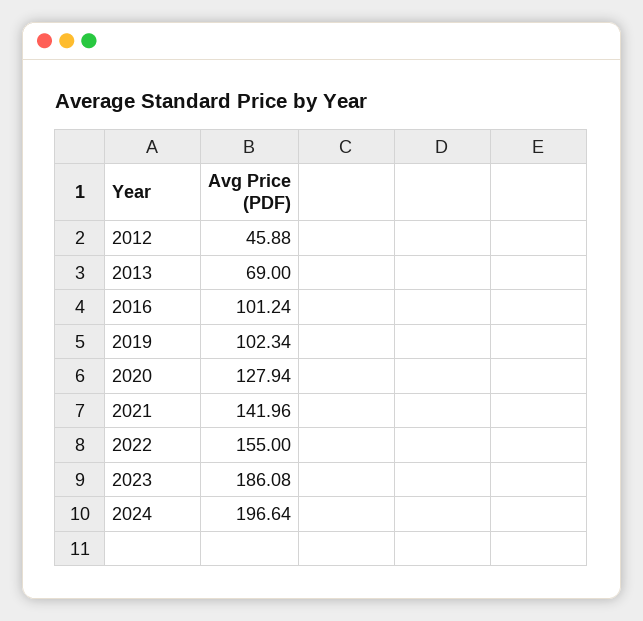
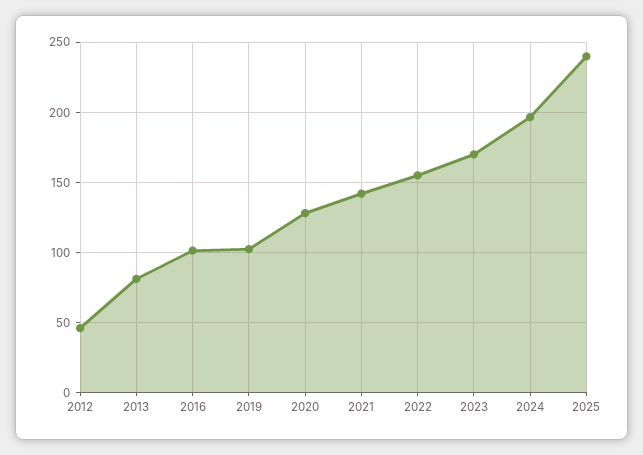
2013: 69 -> 80
2023: 186.08 -> 170
2025: none -> 240

